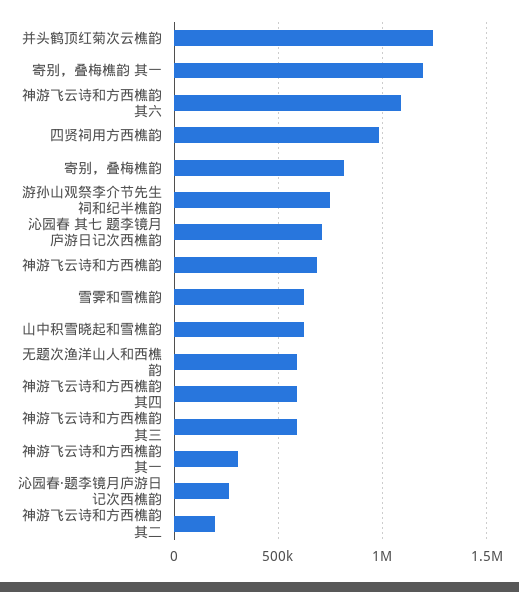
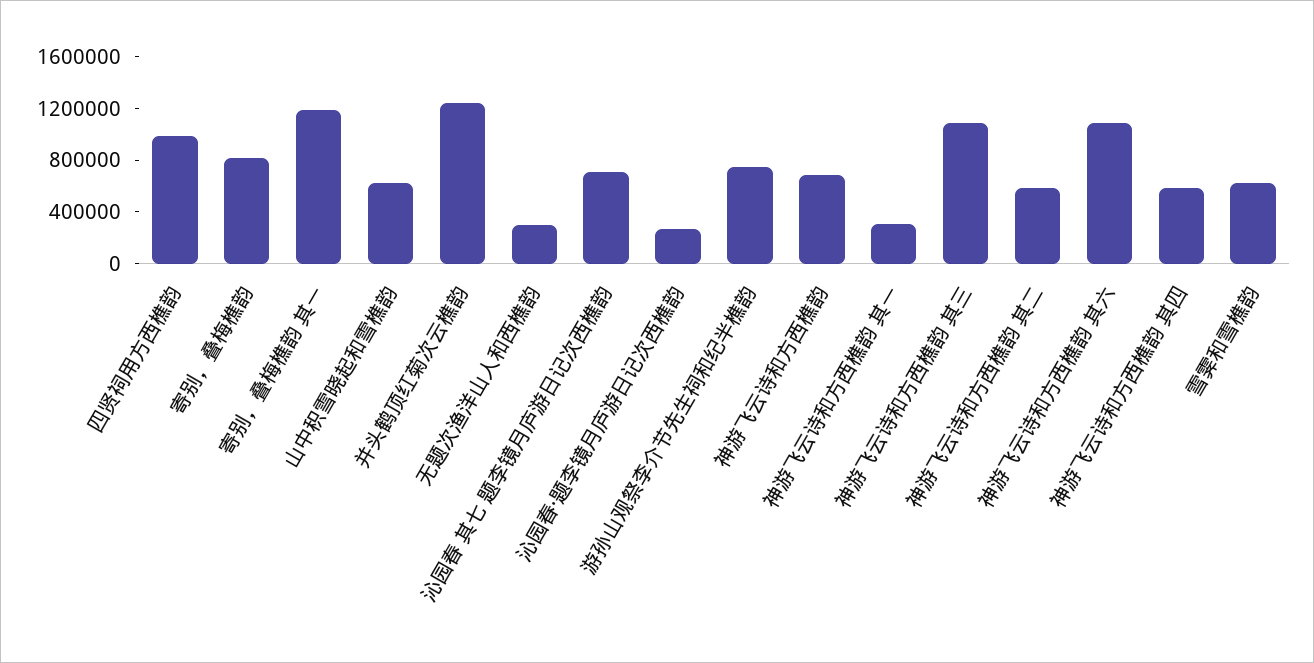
无题次渔洋山人和西樵韵: 600000 -> 300000
神游飞云诗和方西樵韵 其三: 600000 -> 1100000
神游飞云诗和方西樵韵 其二: 200000 -> 600000

